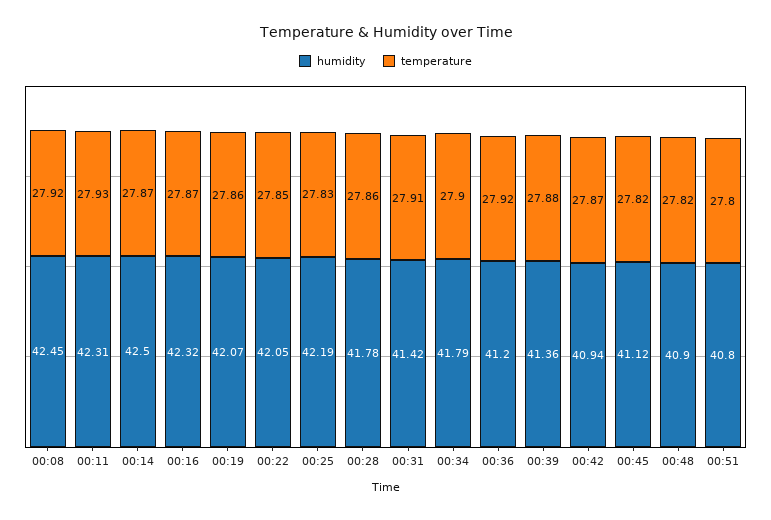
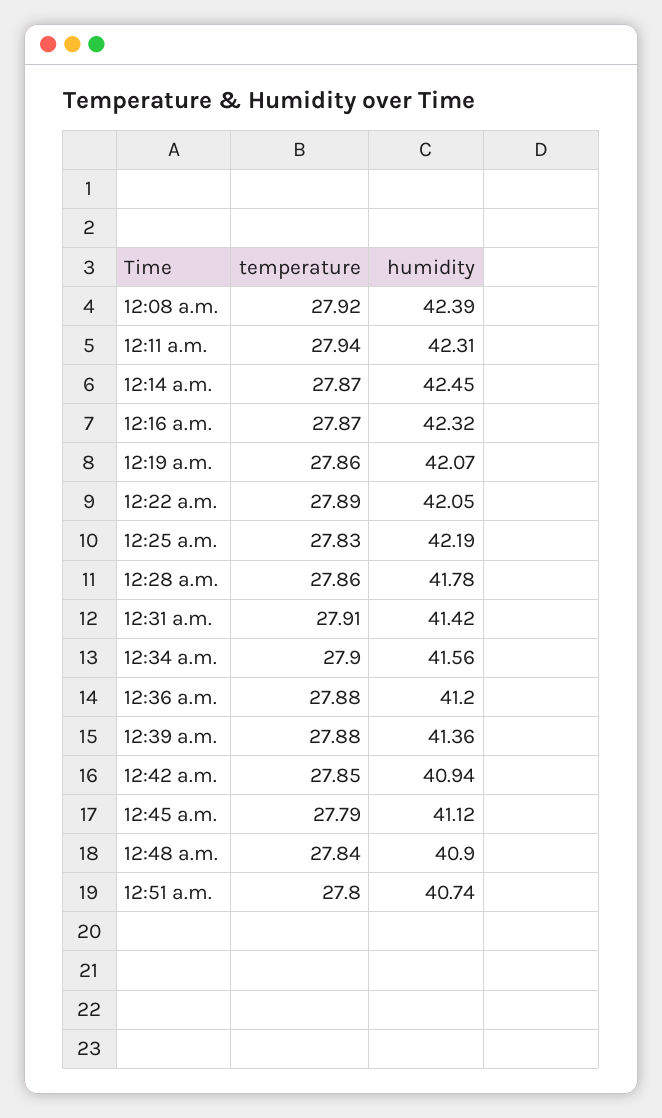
humidity, 00:08: 42.45 -> 42.39
temperature, 00:11: 27.93 -> 27.94
humidity, 00:14: 42.5 -> 42.45
temperature, 00:22: 27.85 -> 27.89
humidity, 00:34: 41.79 -> 41.56
temperature, 00:36: 27.92 -> 27.88
temperature, 00:42: 27.87 -> 27.85
temperature, 00:45: 27.82 -> 27.79
temperature, 00:48: 27.82 -> 27.84
humidity, 00:51: 40.8 -> 40.74

